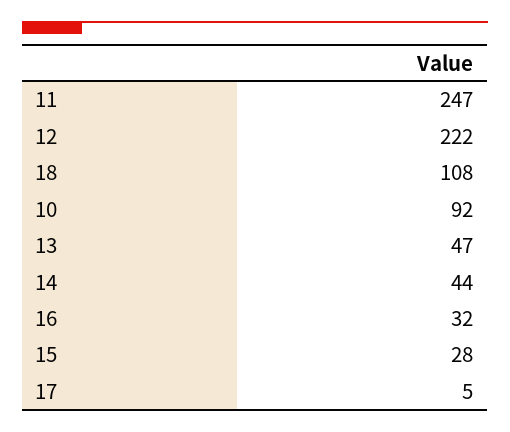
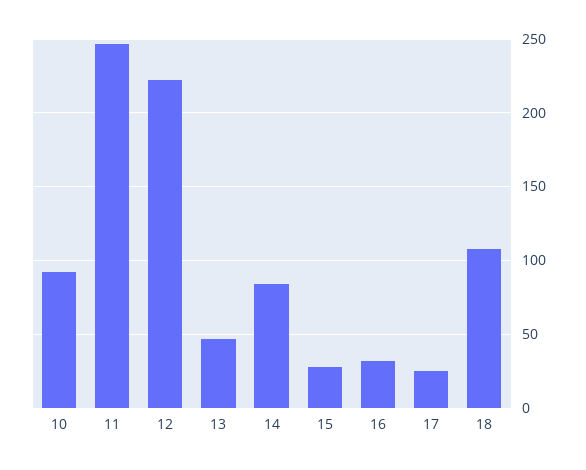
14: 44 -> 85
17: 5 -> 25

